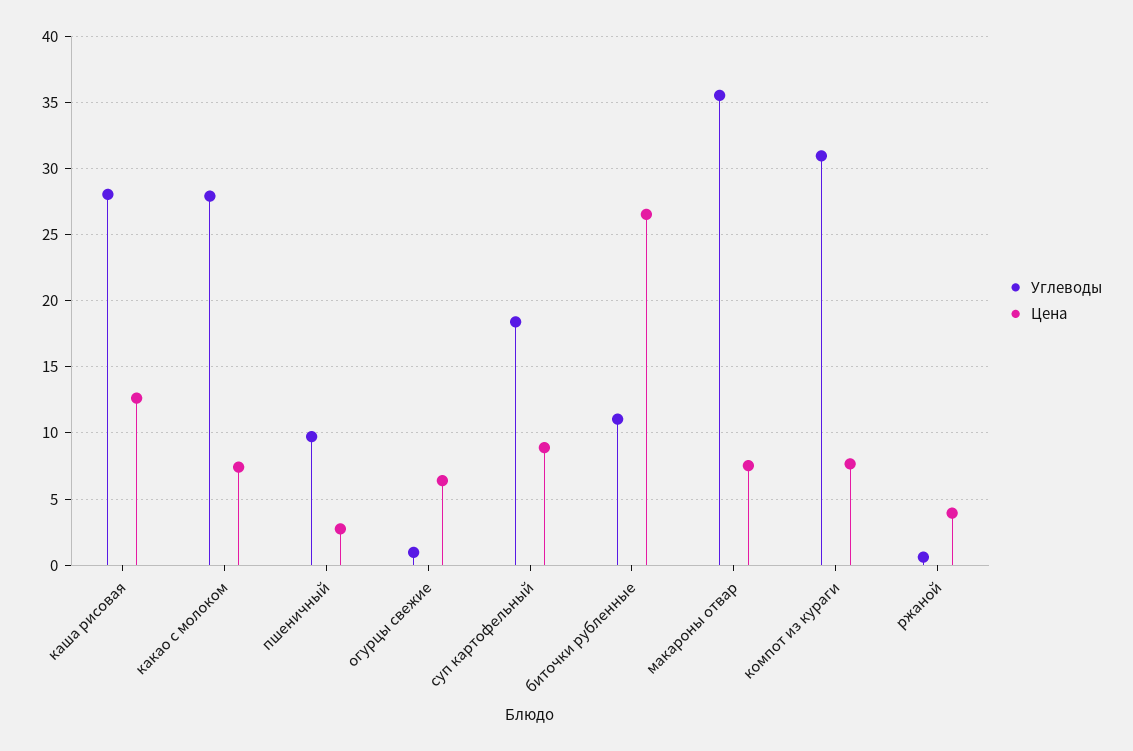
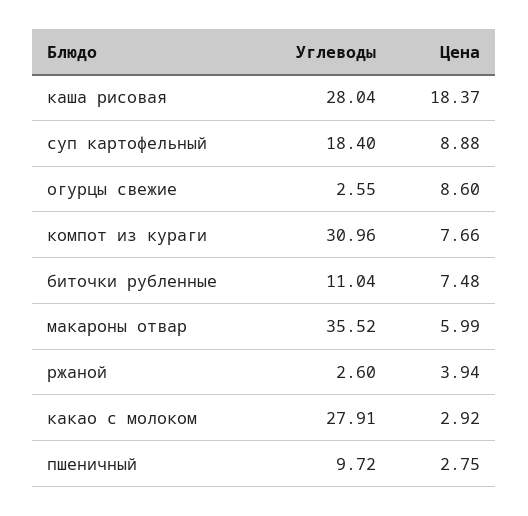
Цена, каша рисовая: 12.5 -> 18.37
Цена, какао с молоком: 7.5 -> 2.92
Углеводы, огурцы свежие: 1 -> 2.55
Цена, огурцы свежие: 6.5 -> 8.6
Цена, биточки рубленные: 26.5 -> 7.48
Цена, макароны отвар: 7.5 -> 5.99
Углеводы, ржаной: 0.5 -> 2.6

